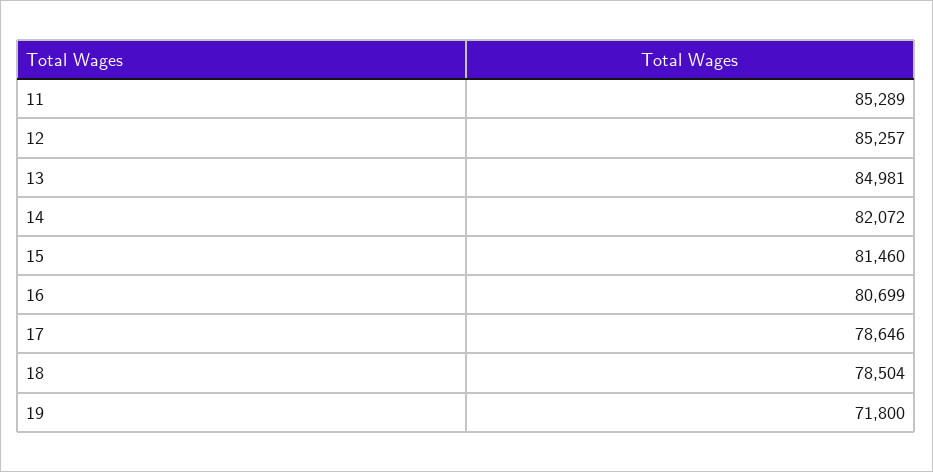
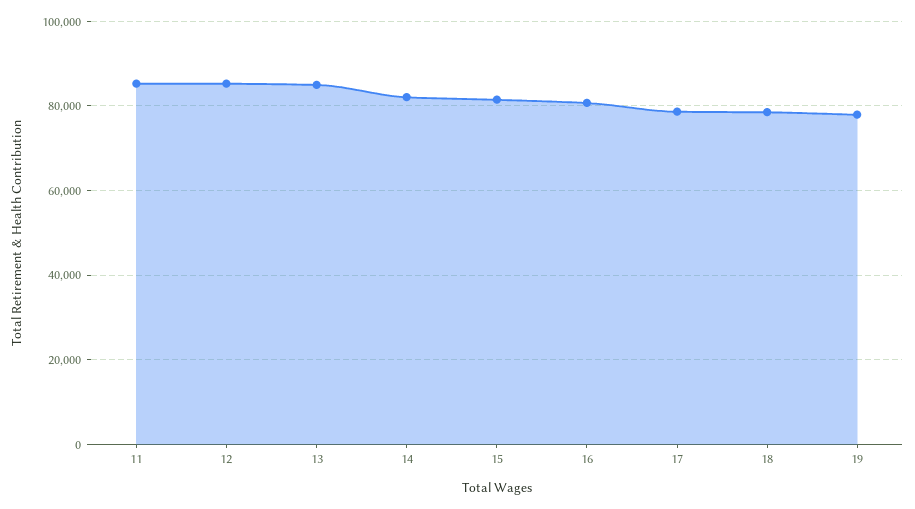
19: 71800 -> 78000

